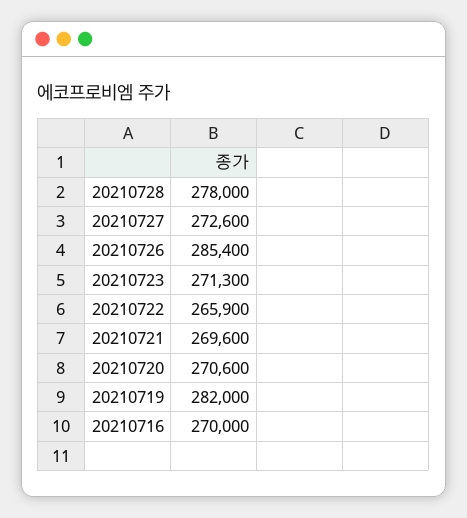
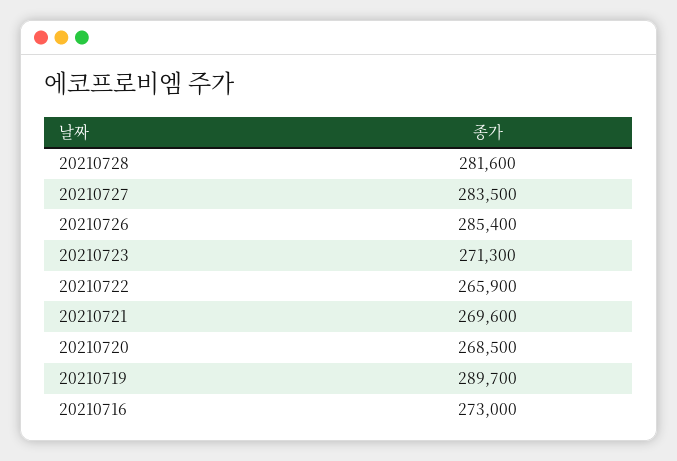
20210728: 278000 -> 281600
20210727: 272600 -> 283500
20210720: 270600 -> 268500
20210719: 282000 -> 289700
20210716: 270000 -> 273000

